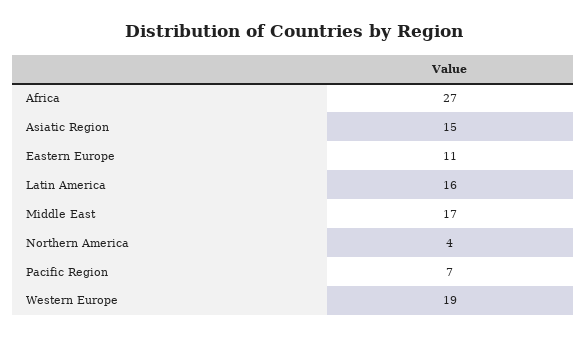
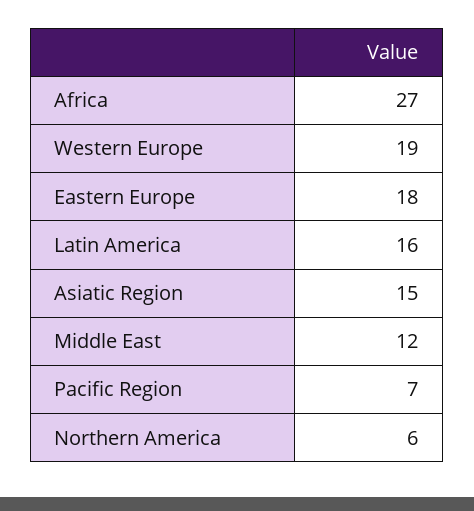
Eastern Europe: 11 -> 18
Middle East: 17 -> 12
Northern America: 4 -> 6

